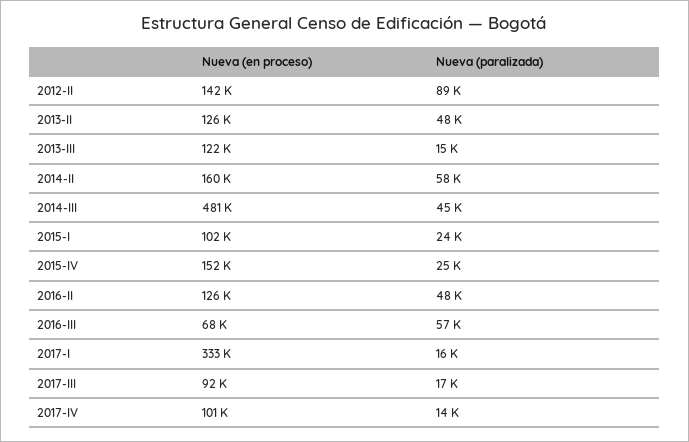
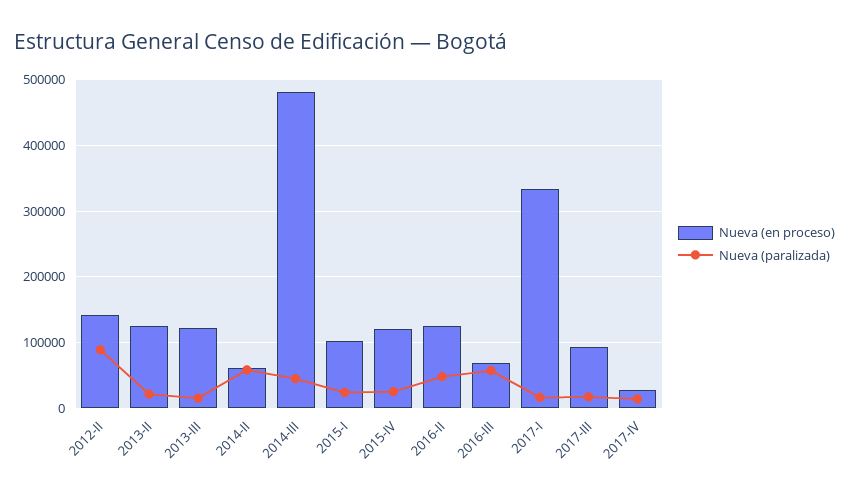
Nueva (paralizada), 2013-II: 48000 -> 20000
Nueva (en proceso), 2014-II: 160000 -> 60000
Nueva (en proceso), 2015-IV: 152000 -> 120000
Nueva (en proceso), 2017-IV: 101000 -> 30000

